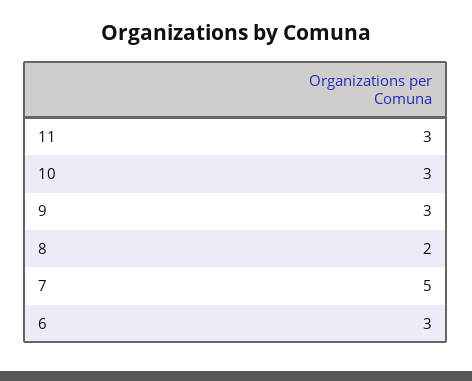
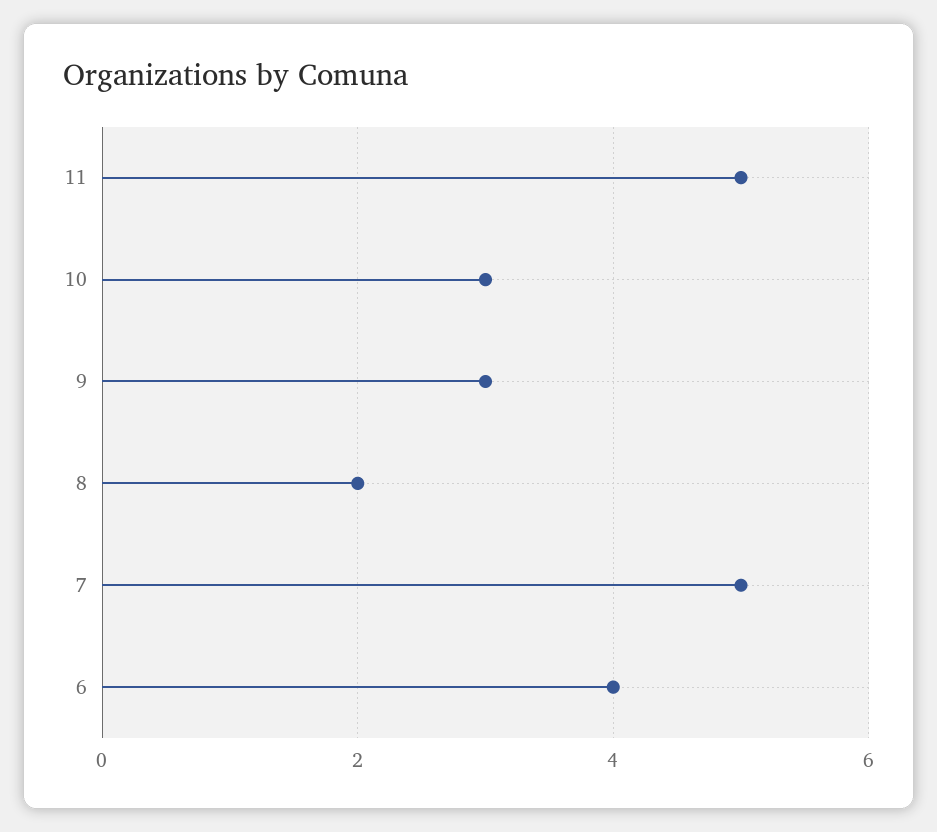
11: 3 -> 5
6: 3 -> 4

